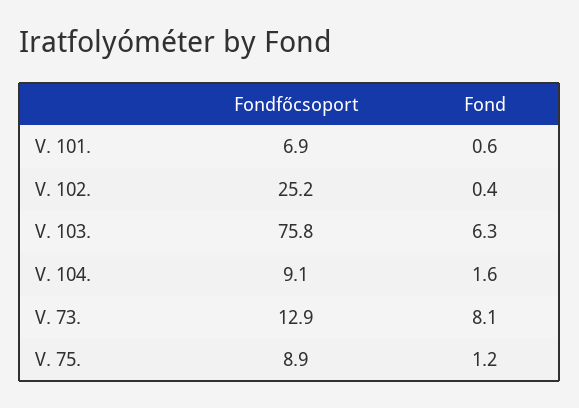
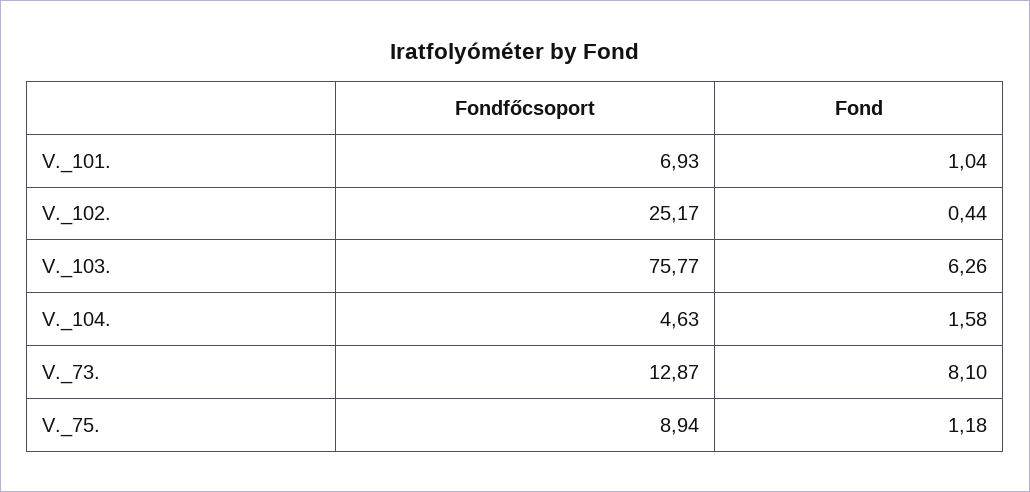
Fond, V. 101.: 0.6 -> 1.04
Fondfőcsoport, V. 104.: 9.1 -> 4.63

